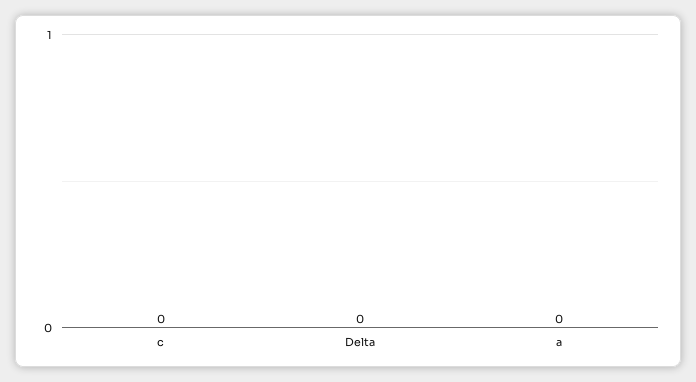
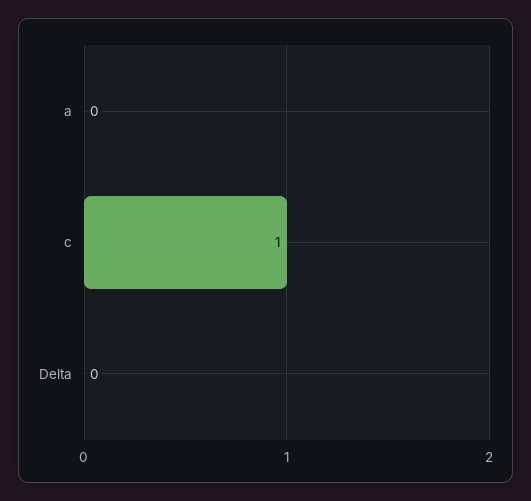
c: 0 -> 1

